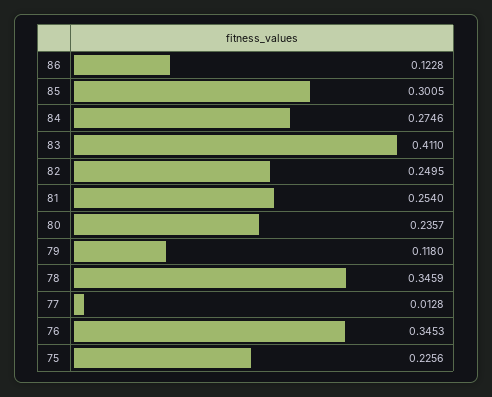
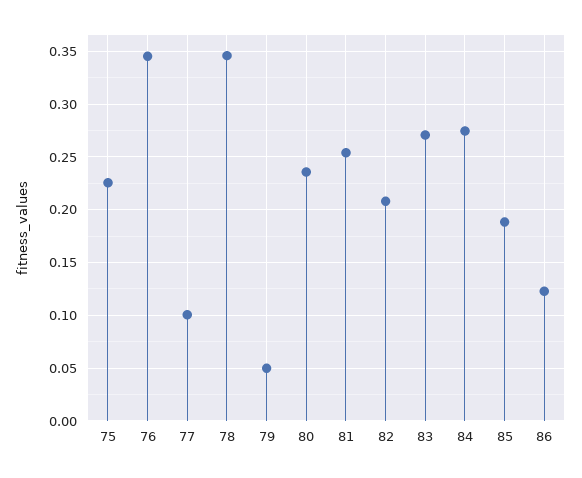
85: 0.3005 -> 0.19
83: 0.411 -> 0.27
82: 0.2495 -> 0.21
79: 0.118 -> 0.05
77: 0.0128 -> 0.1

